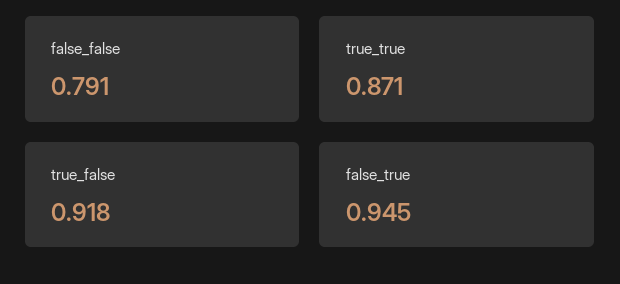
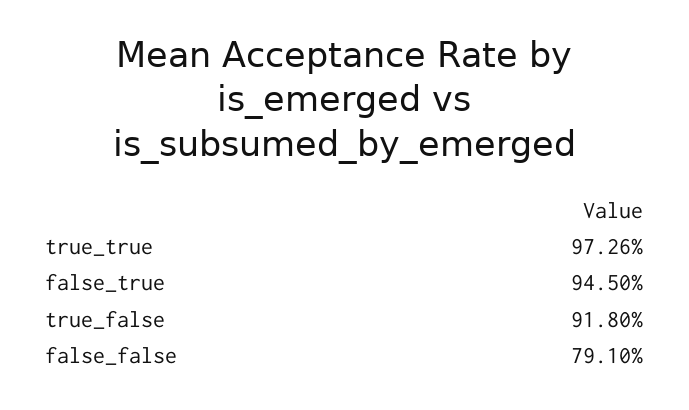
true_true: 0.871 -> 0.9726

